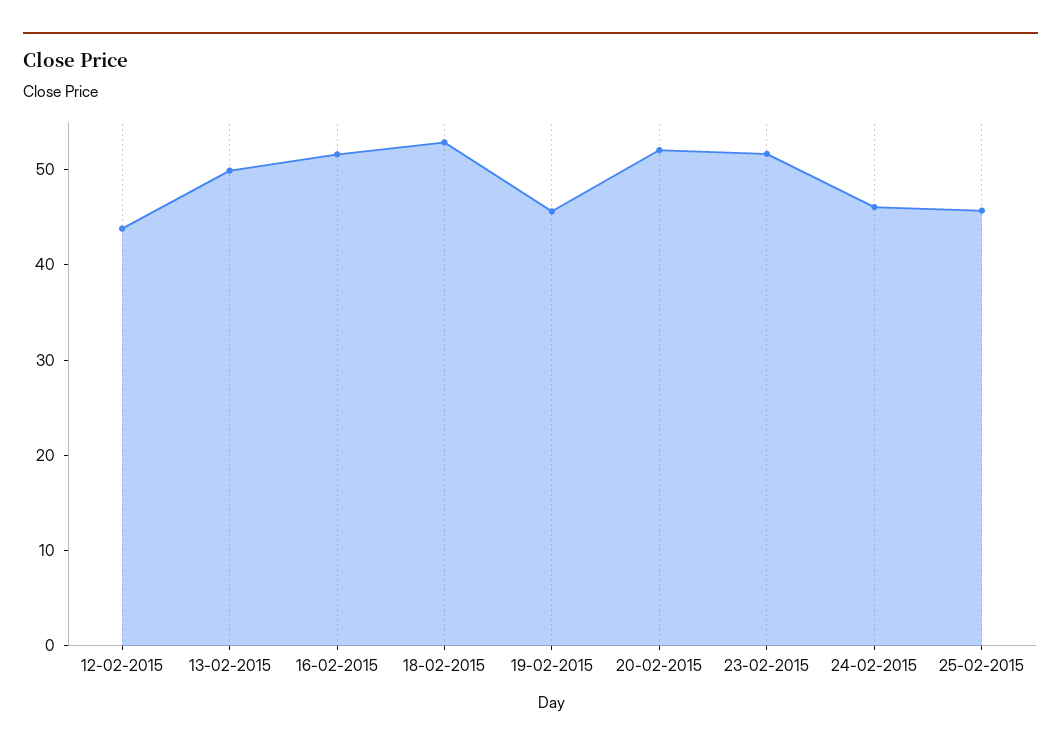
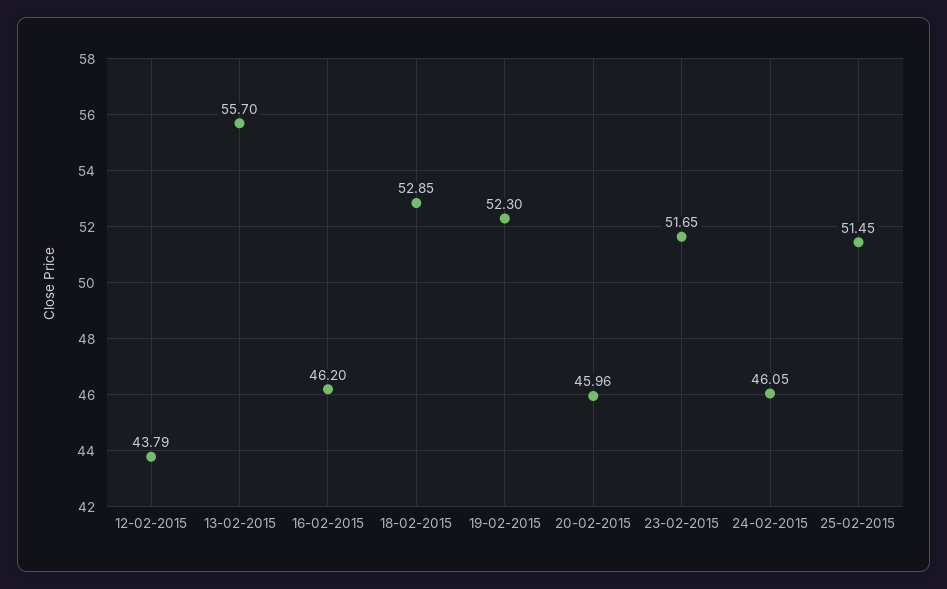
13-02-2015: 50 -> 55.7
16-02-2015: 52 -> 46.2
19-02-2015: 46 -> 52.3
20-02-2015: 52 -> 45.96
25-02-2015: 46 -> 51.45

